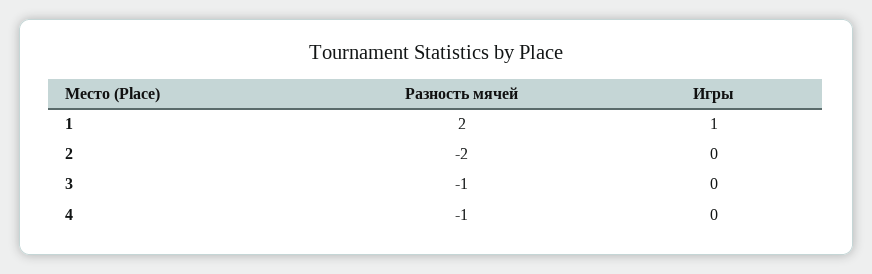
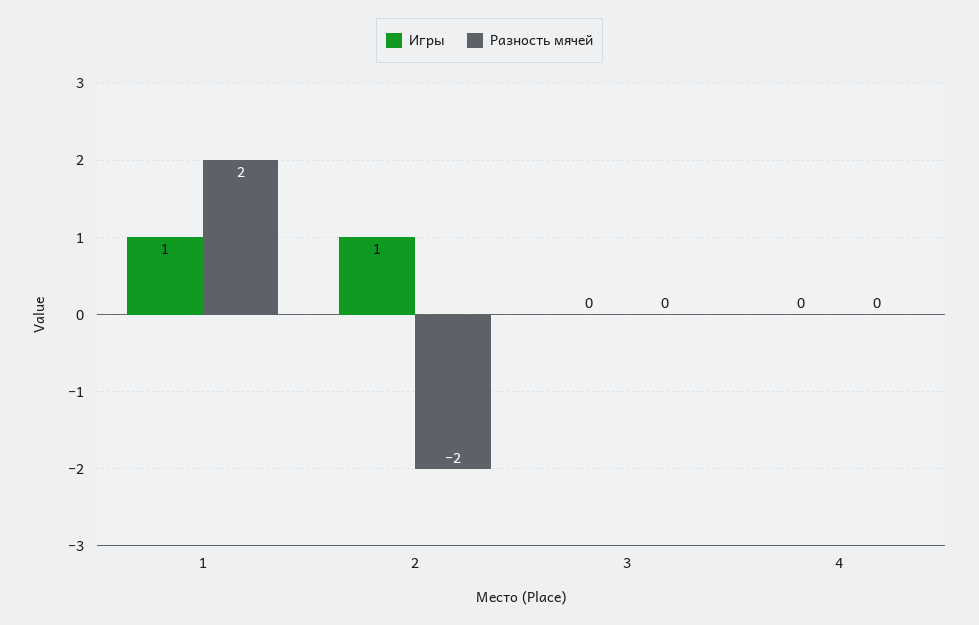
Игры, 2: 0 -> 1
Разность мячей, 3: -1 -> 0
Разность мячей, 4: -1 -> 0

